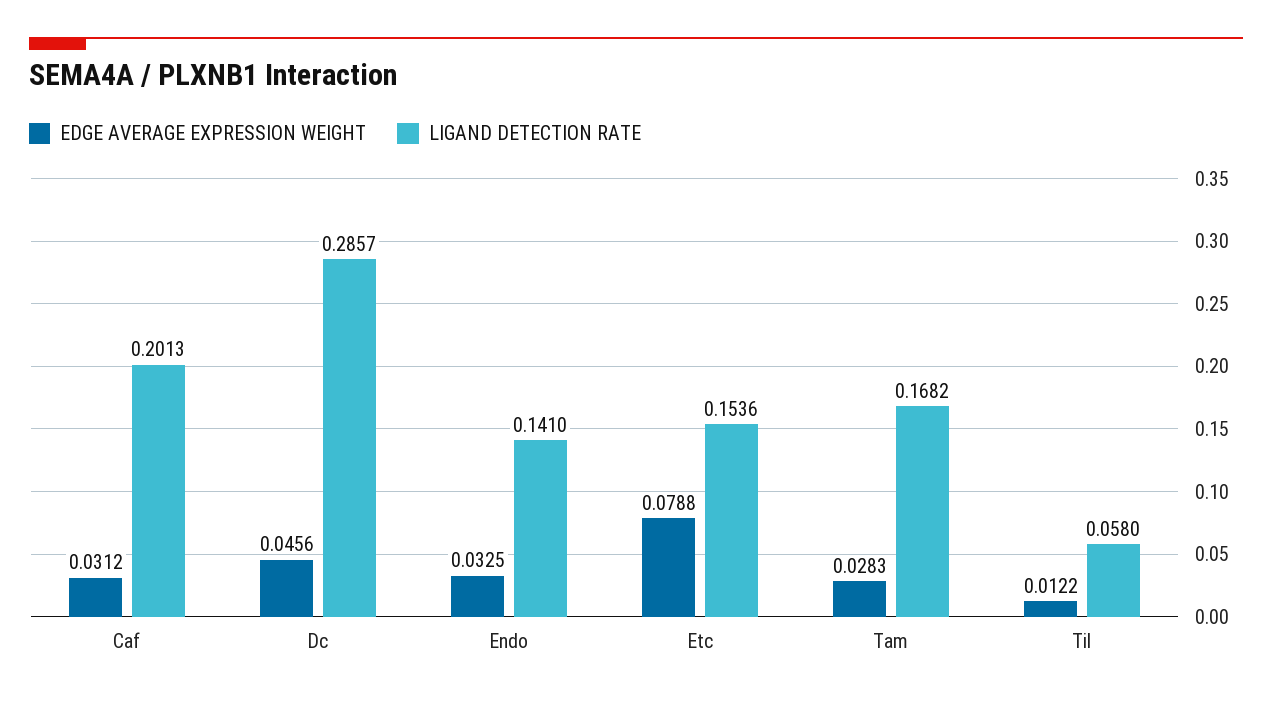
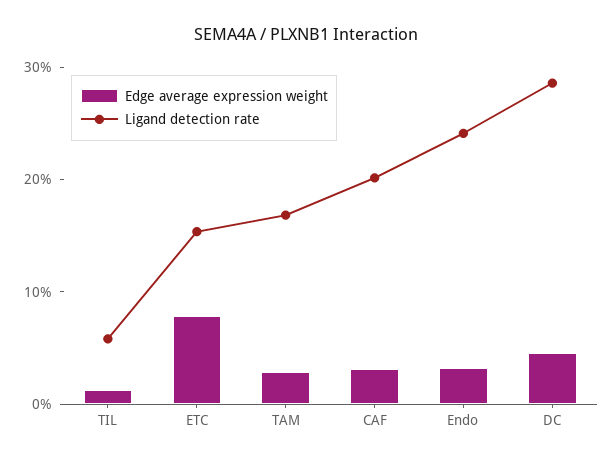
LIGAND DETECTION RATE, Endo: 0.141 -> 0.24

